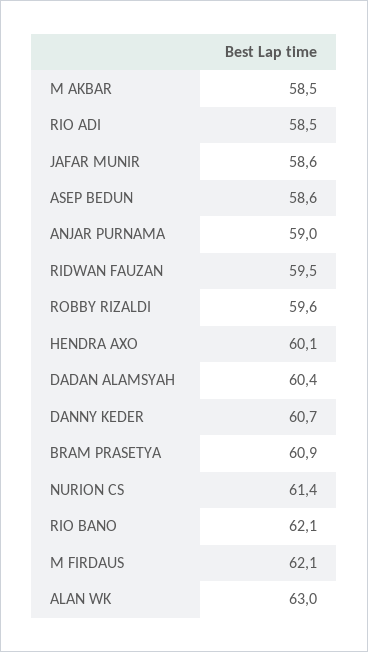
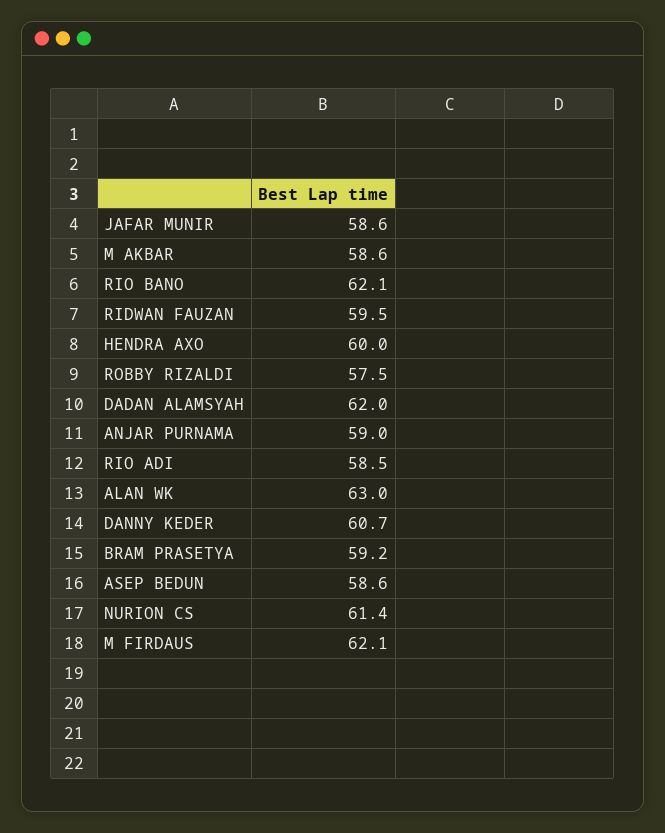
M AKBAR: 58.5 -> 58.6
ROBBY RIZALDI: 59.6 -> 57.5
HENDRA AXO: 60.1 -> 60
DADAN ALAMSYAH: 60.4 -> 62
BRAM PRASETYA: 60.9 -> 59.2

